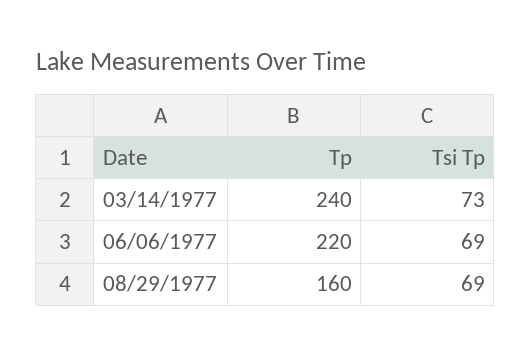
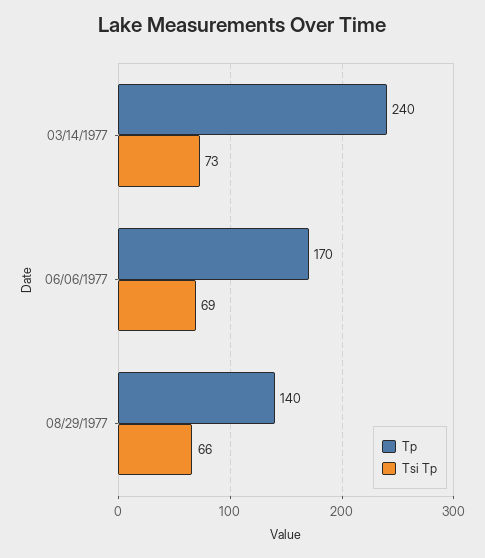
Tp, 06/06/1977: 220 -> 170
Tp, 08/29/1977: 160 -> 140
Tsi Tp, 08/29/1977: 69 -> 66

